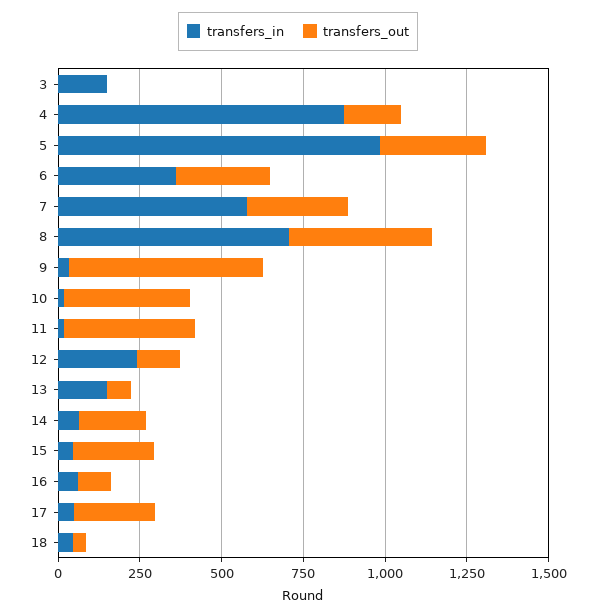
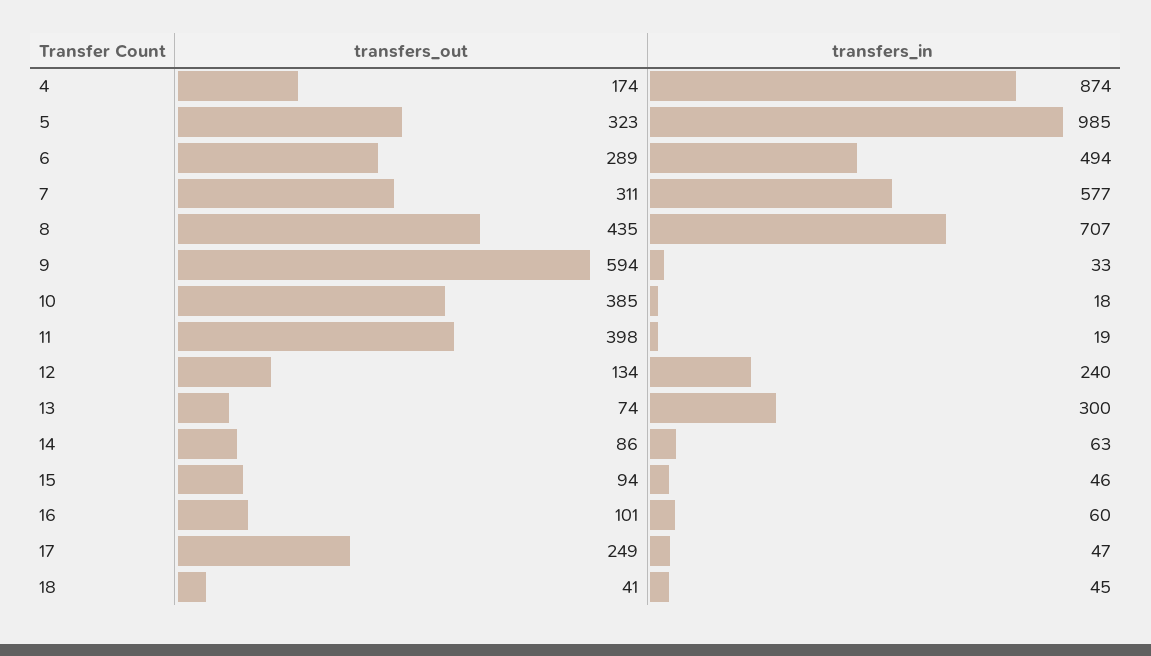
transfers_in, 3: 150 -> none
transfers_out, 3: 0 -> none
transfers_in, 6: 350 -> 494
transfers_in, 13: 150 -> 300
transfers_out, 14: 200 -> 86
transfers_out, 15: 250 -> 94

